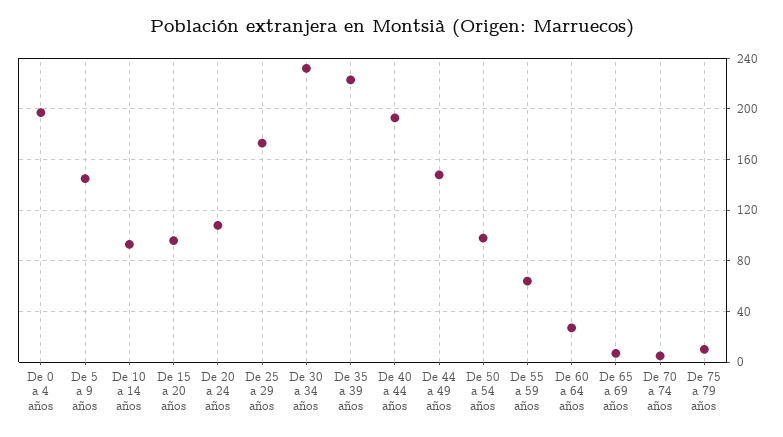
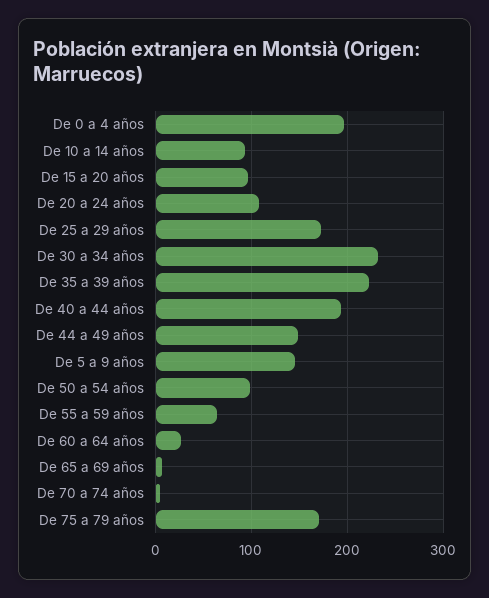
De 75 a 79 años: 10 -> 170

